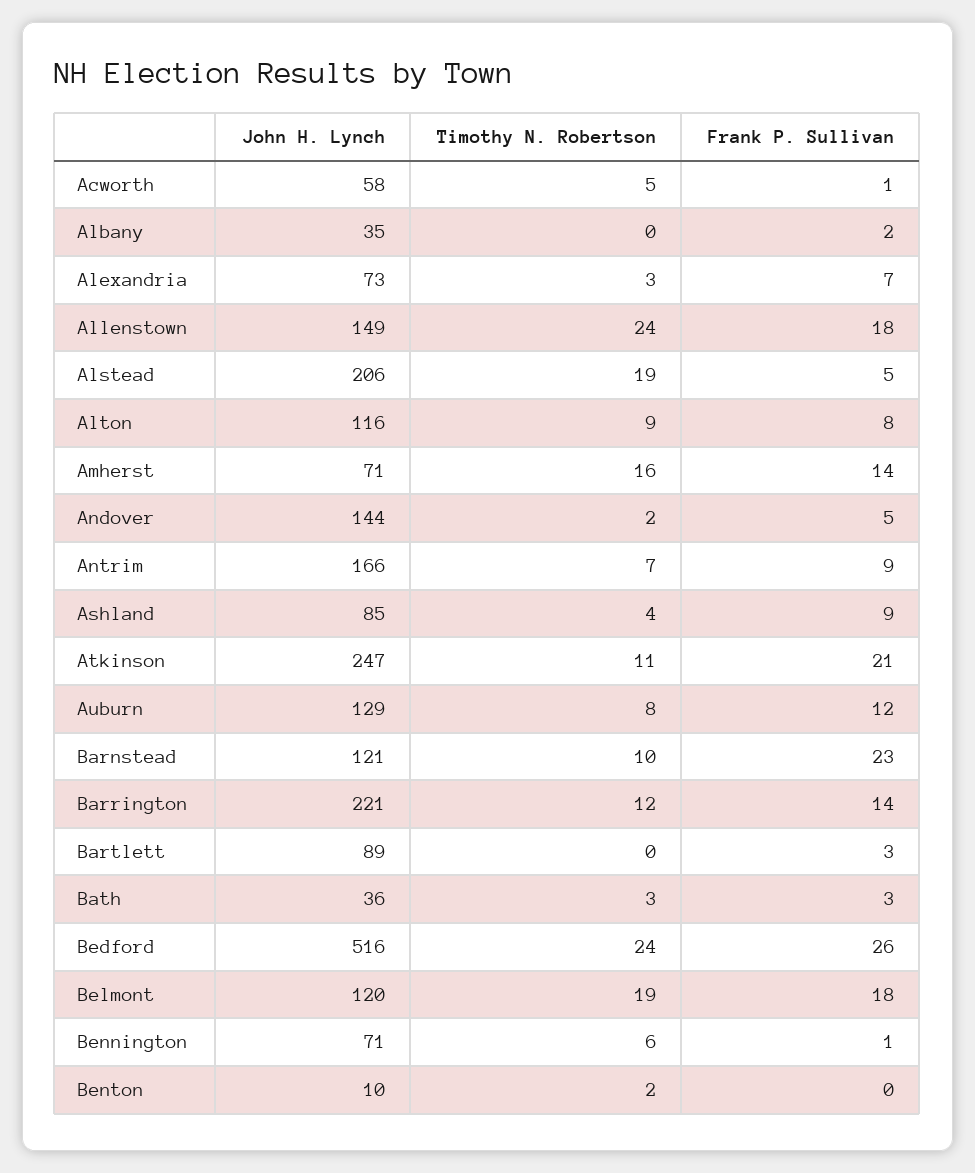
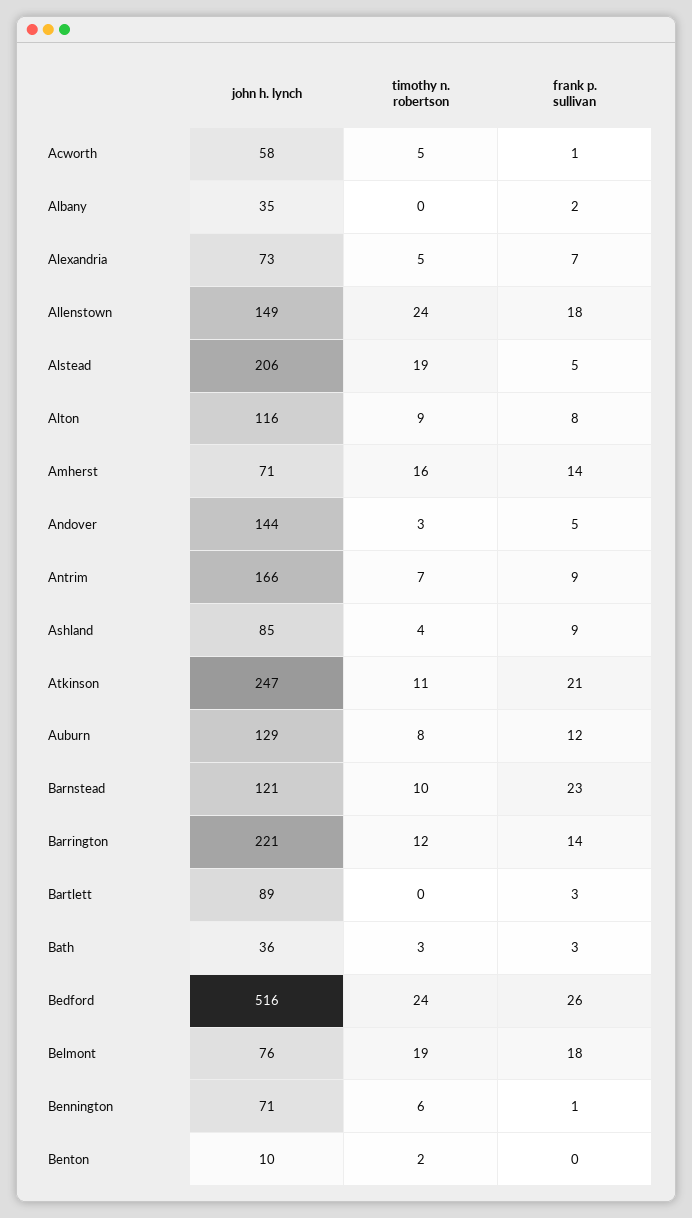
Timothy N. Robertson, Alexandria: 3 -> 5
Timothy N. Robertson, Andover: 2 -> 3
John H. Lynch, Belmont: 120 -> 76

